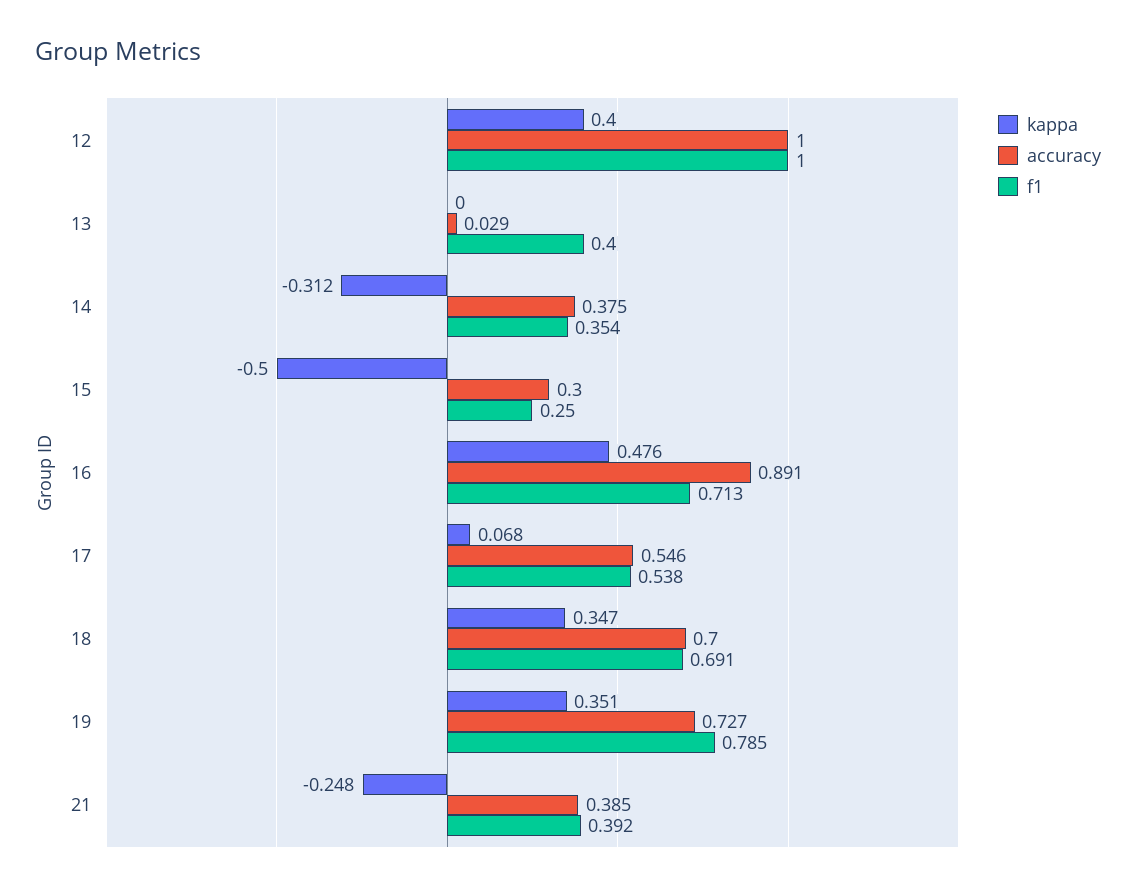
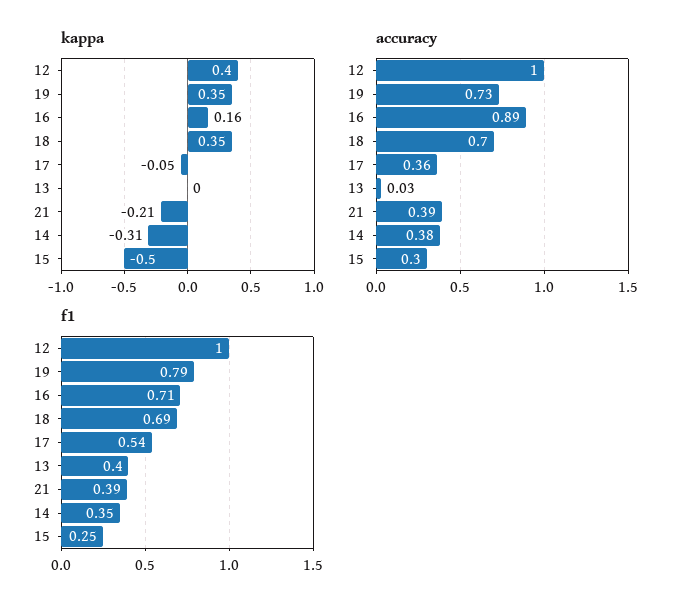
kappa, 16: 0.476 -> 0.16
kappa, 17: 0.068 -> -0.05
accuracy, 17: 0.546 -> 0.36
kappa, 21: -0.248 -> -0.21

